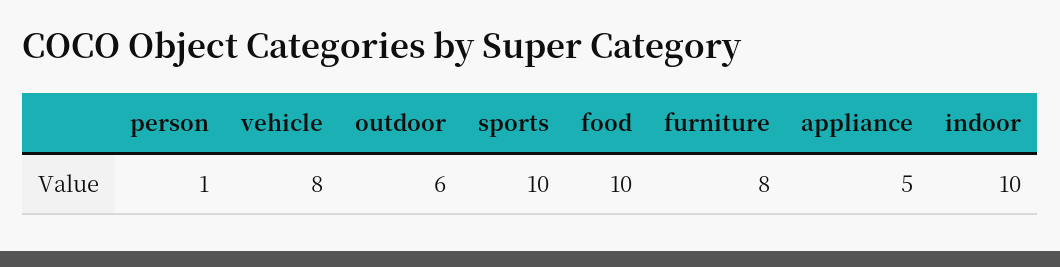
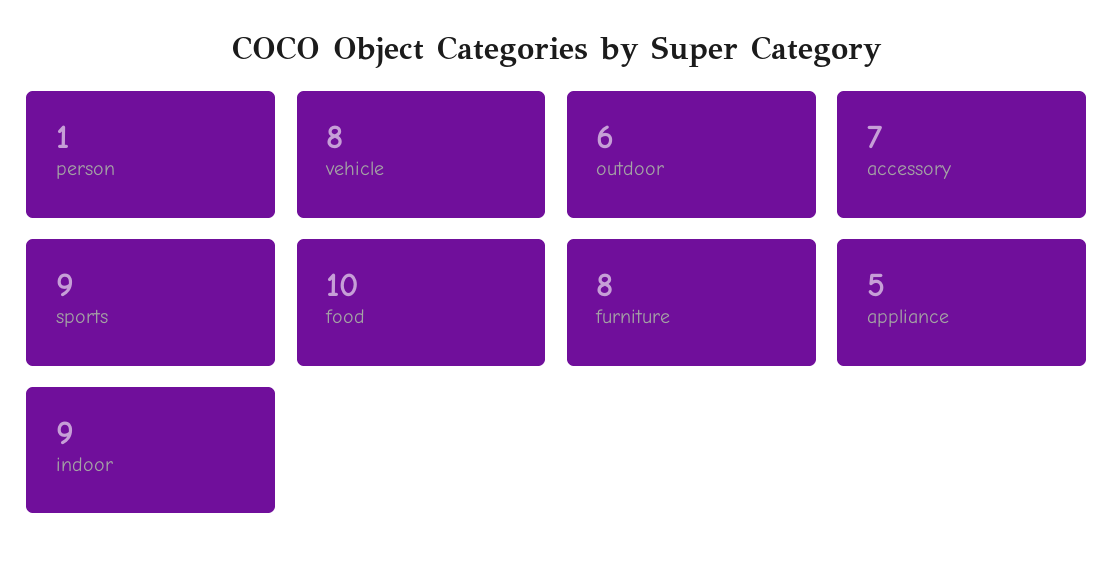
sports: 10 -> 9
indoor: 10 -> 9
accessory: none -> 7

